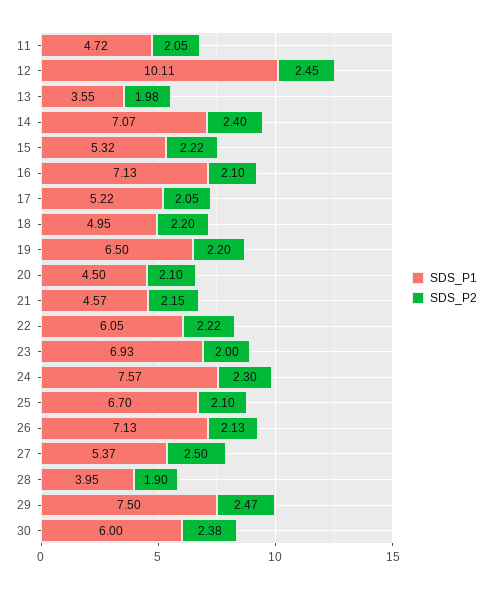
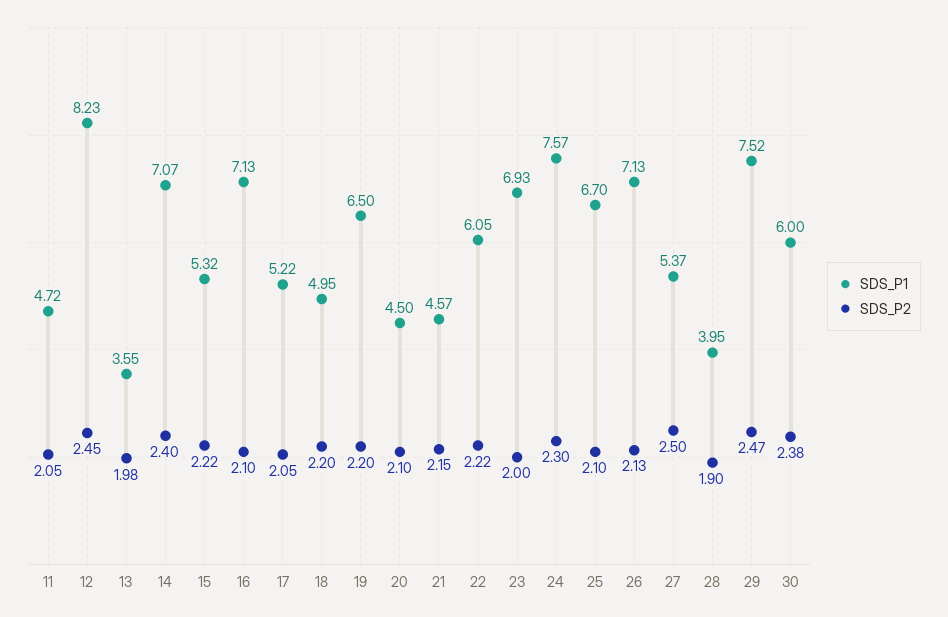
SDS_P1, 12: 10.11 -> 8.23
SDS_P1, 29: 7.5 -> 7.52

